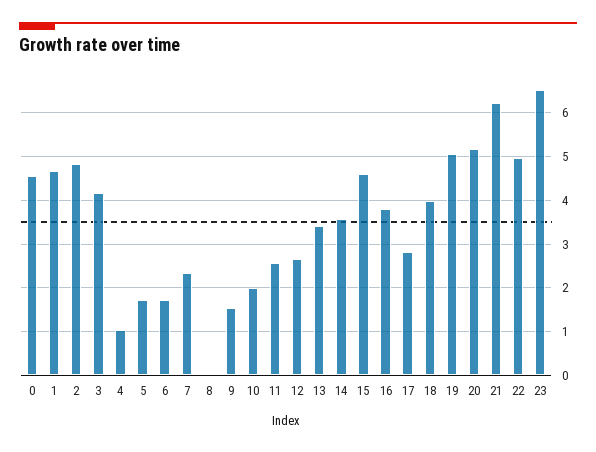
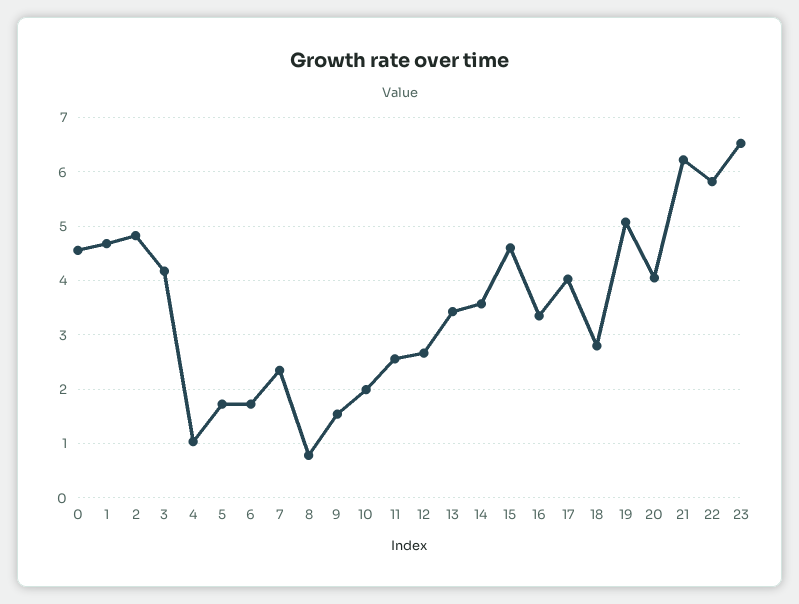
8: 0 -> 0.8
16: 3.8 -> 3.4
17: 2.8 -> 4
18: 4 -> 2.8
20: 5.2 -> 4
22: 5 -> 5.8

